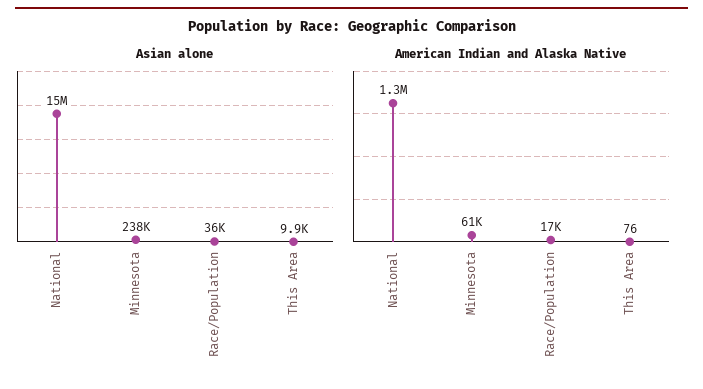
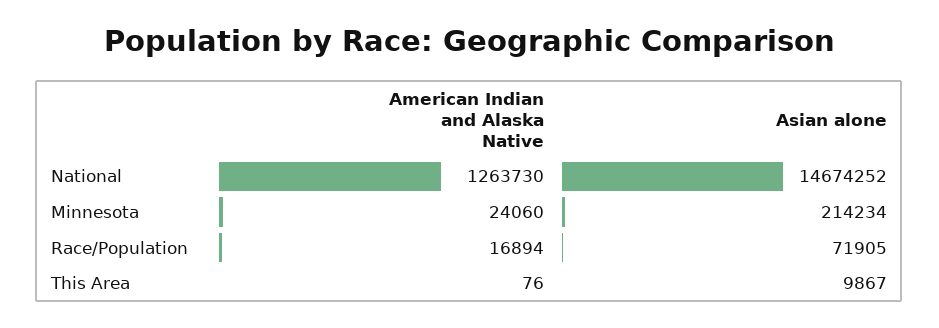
Asian alone, Minnesota: 238000 -> 214234
Asian alone, Race/Population: 36000 -> 71905
American Indian and Alaska Native, Minnesota: 61000 -> 24060

